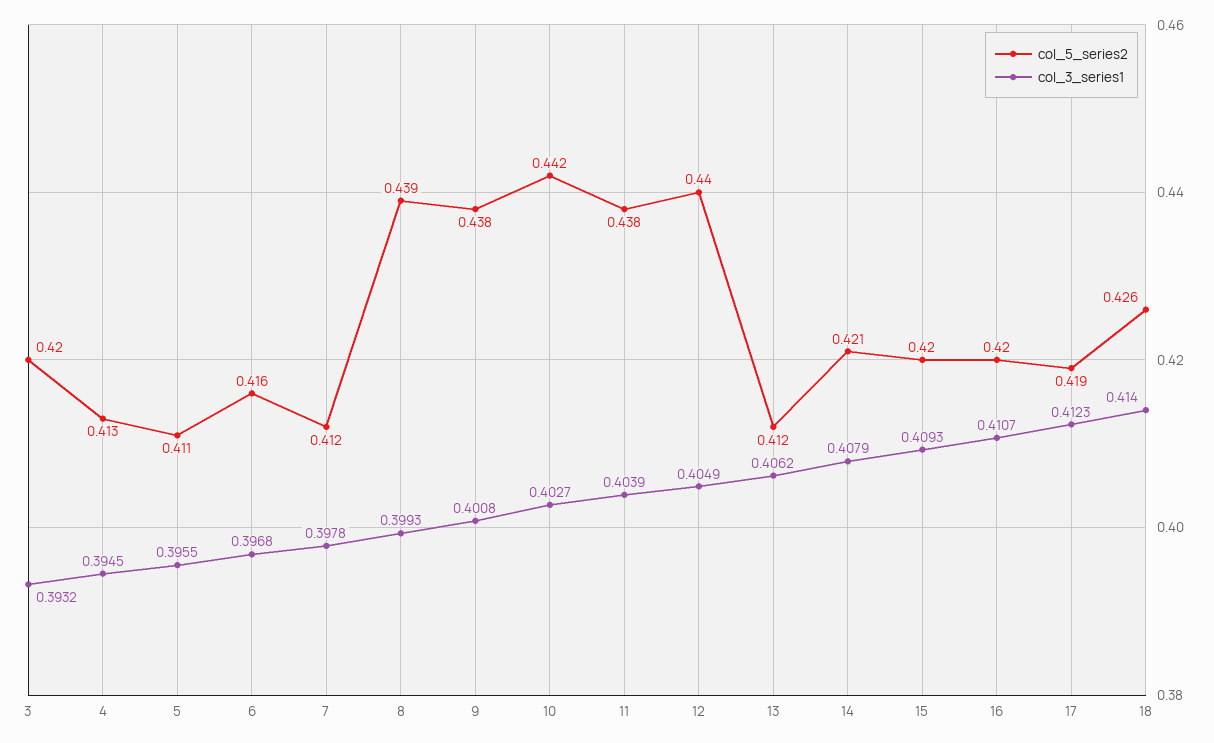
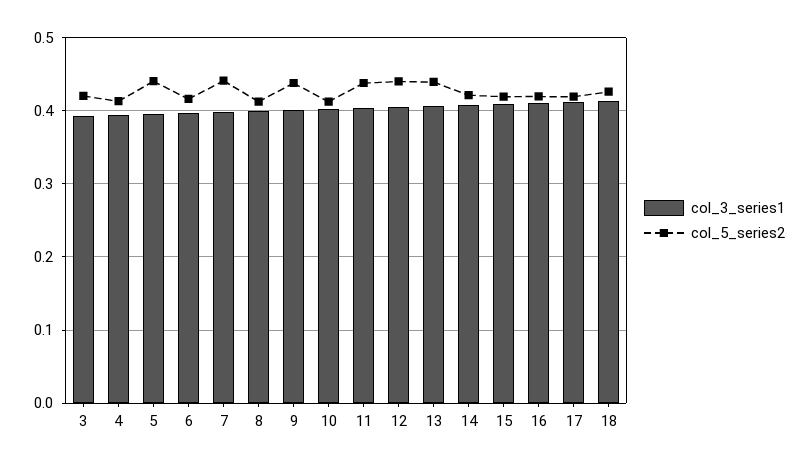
col_5_series2, 5: 0.411 -> 0.44
col_5_series2, 7: 0.412 -> 0.44
col_5_series2, 8: 0.439 -> 0.41
col_5_series2, 10: 0.442 -> 0.41
col_5_series2, 13: 0.412 -> 0.44

